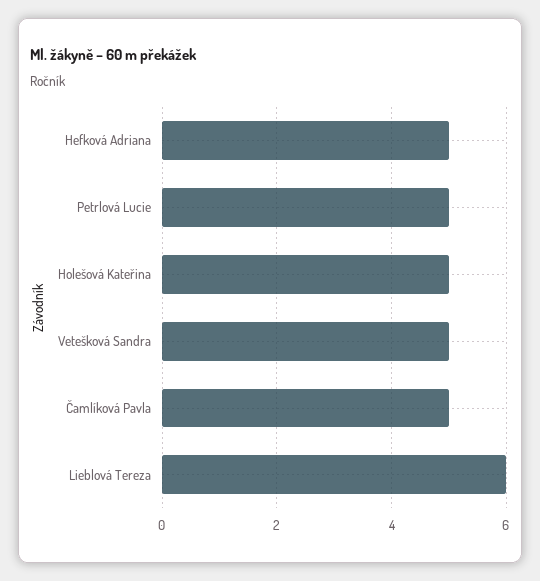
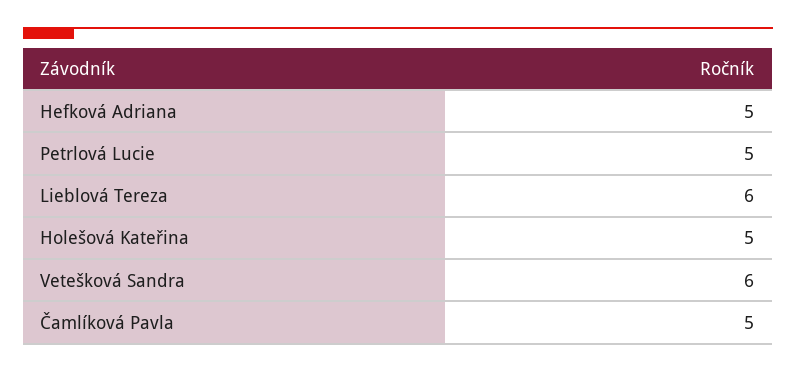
Vetešková Sandra: 5 -> 6

